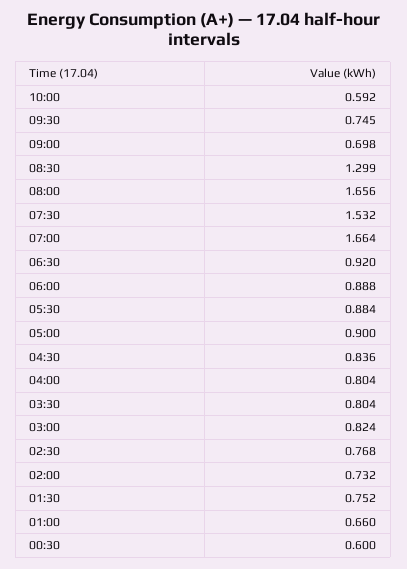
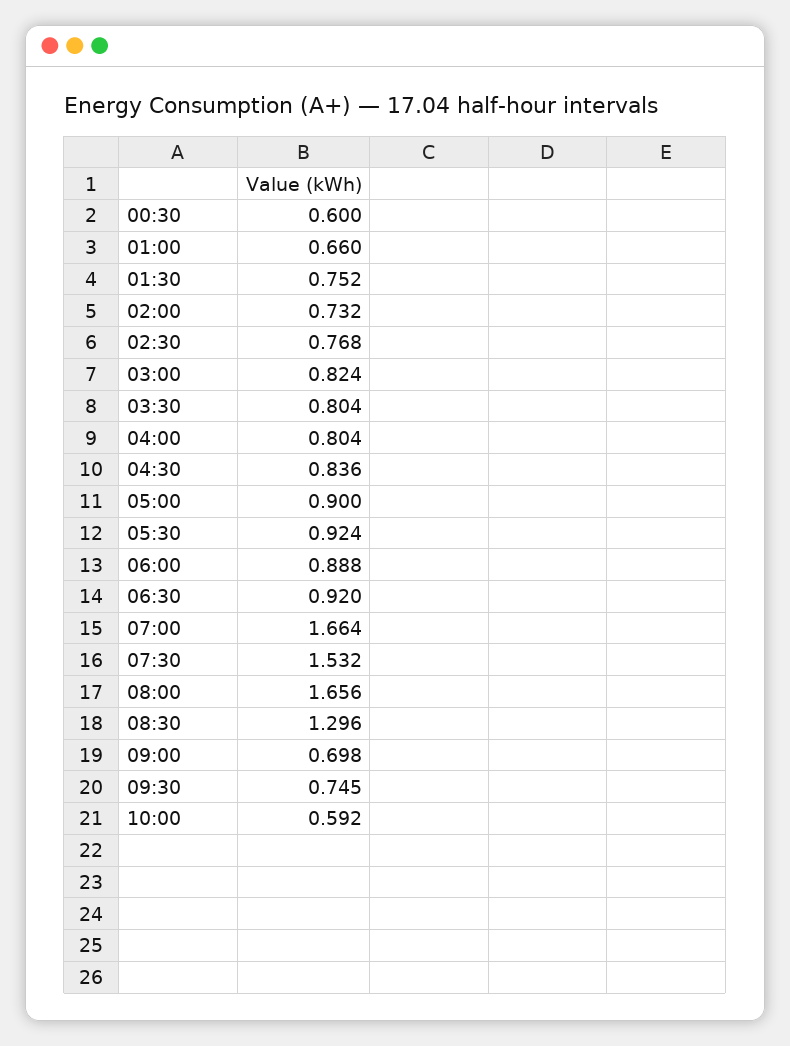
08:30: 1.299 -> 1.296
05:30: 0.884 -> 0.924

